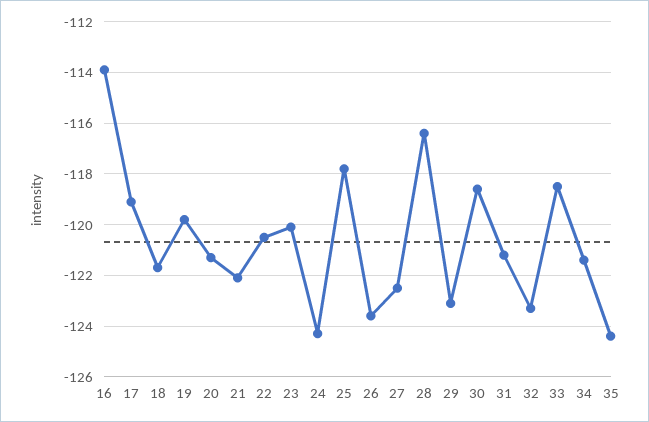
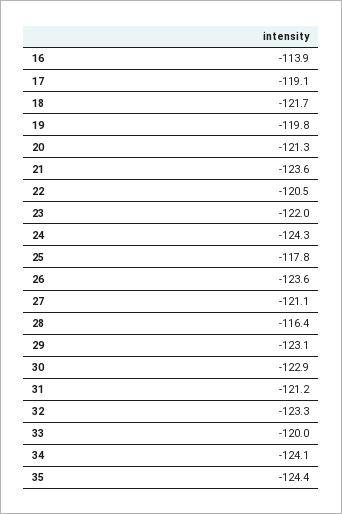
21: -122 -> -123.6
23: -120 -> -122
27: -122.5 -> -121.1
30: -118.5 -> -122.9
33: -118.5 -> -120
34: -121.5 -> -124.1

